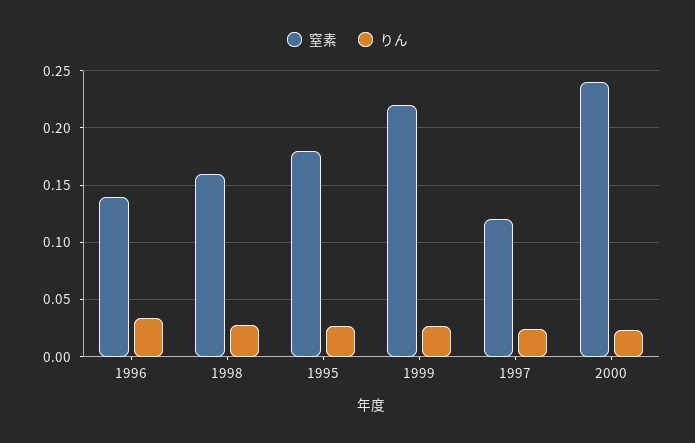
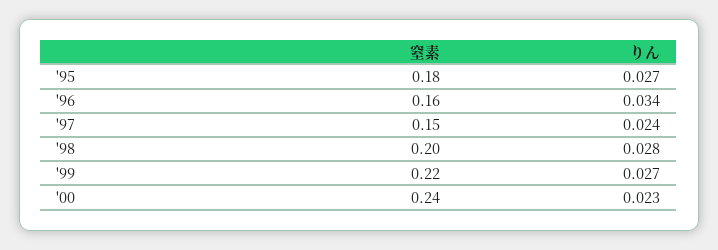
窒素, 1996: 0.14 -> 0.16
窒素, 1998: 0.16 -> 0.2
窒素, 1997: 0.12 -> 0.15

